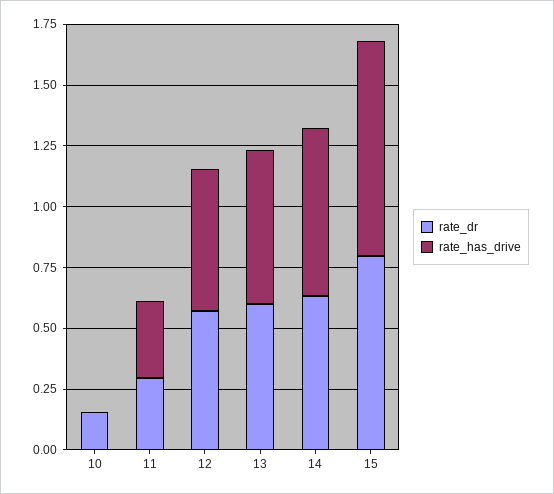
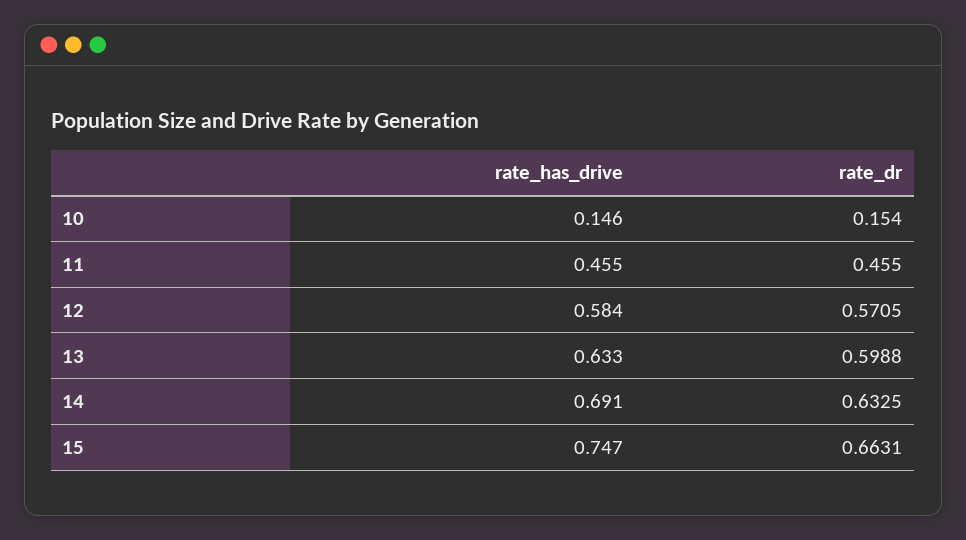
rate_has_drive, 10: 0 -> 0.146
rate_dr, 11: 0.3 -> 0.455
rate_has_drive, 11: 0.3 -> 0.455
rate_dr, 15: 0.8 -> 0.6631
rate_has_drive, 15: 0.9 -> 0.747

